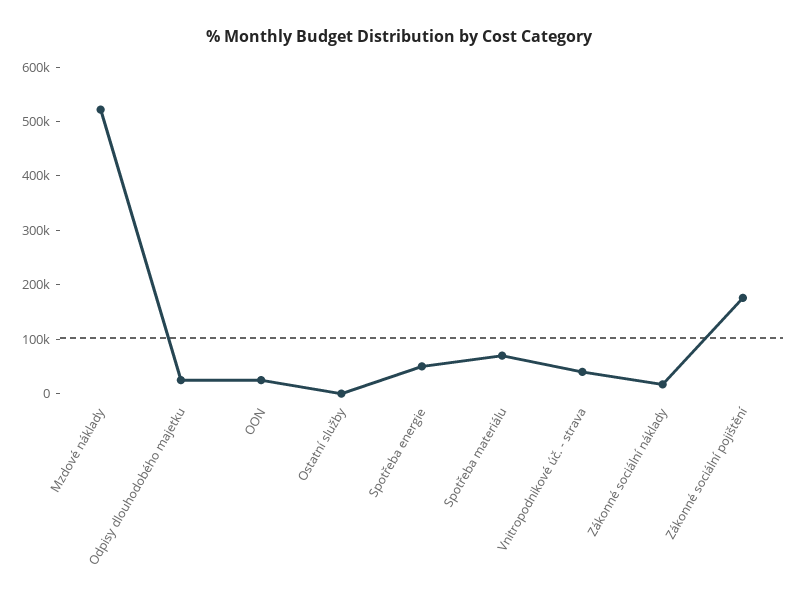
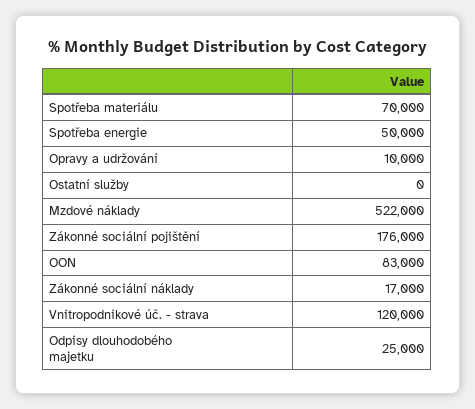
OON: 20000 -> 83000
Vnitropodnikové úč. - strava: 40000 -> 120000
Opravy a udržování: none -> 10000

